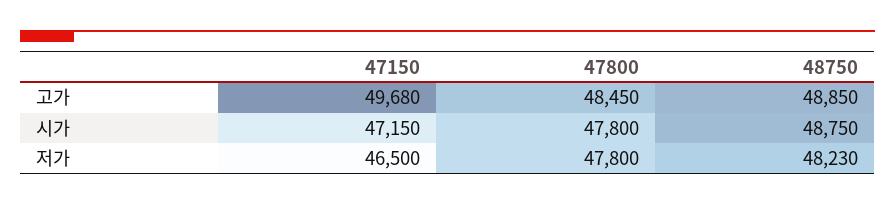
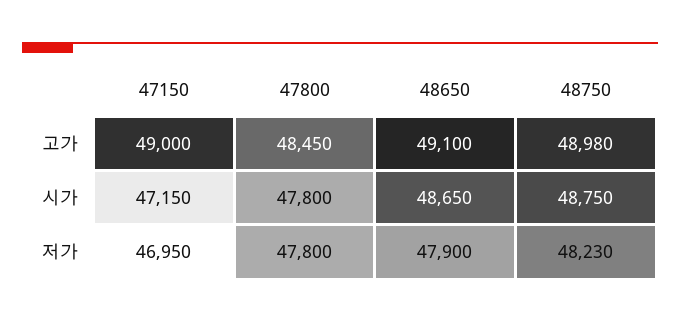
47150, 고가: 49680 -> 49000
48750, 고가: 48850 -> 48980
47150, 저가: 46500 -> 46950
48650, 고가: none -> 49100
48650, 시가: none -> 48650
48650, 저가: none -> 47900

